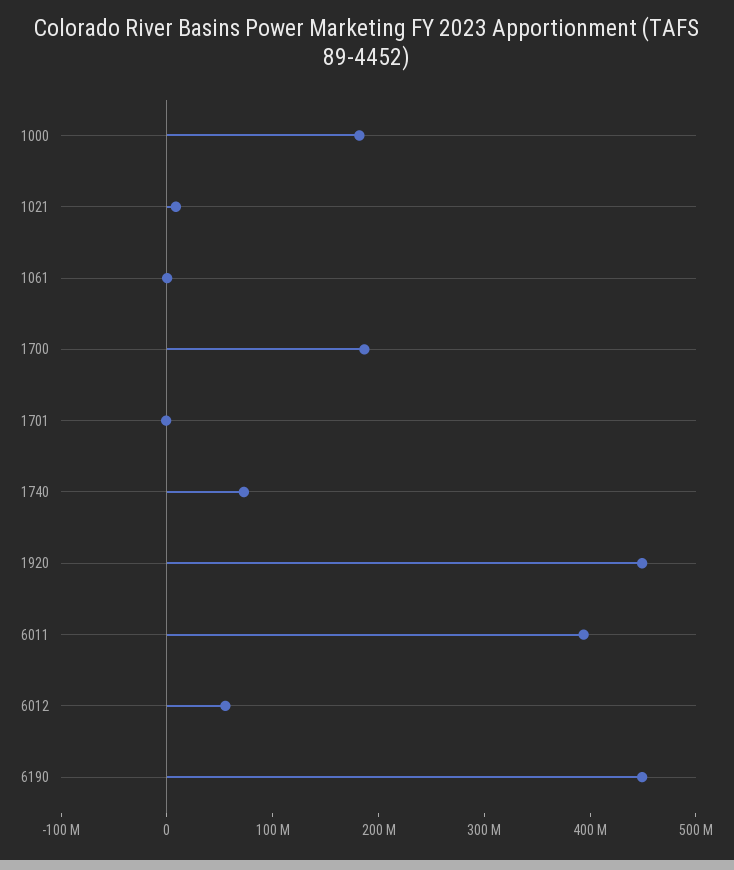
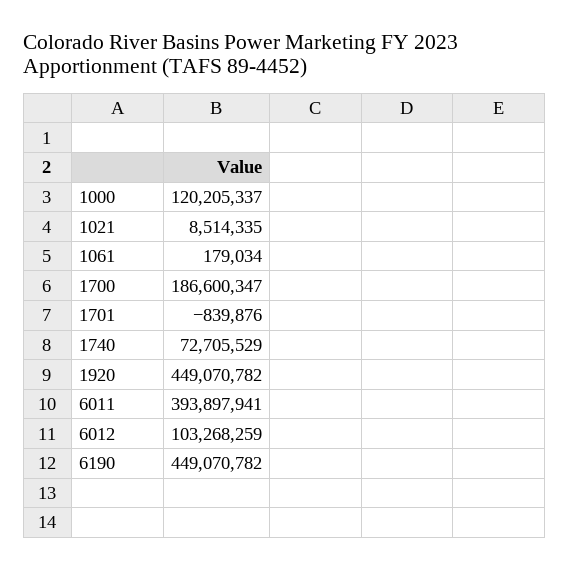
1000: 180000000 -> 120205337
6012: 60000000 -> 103268259

